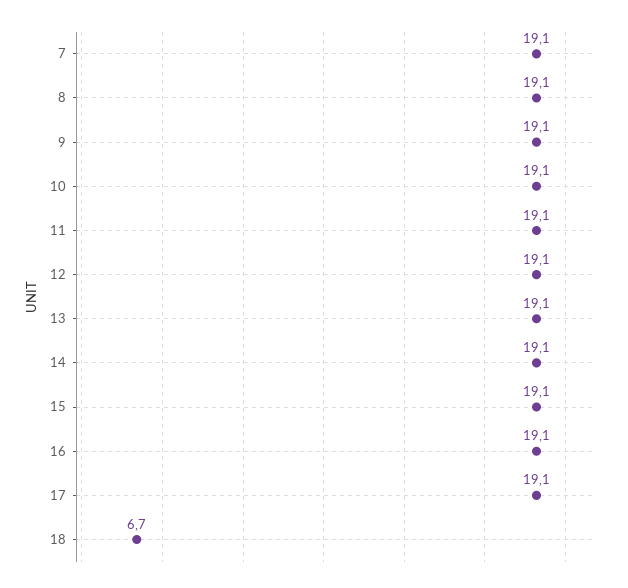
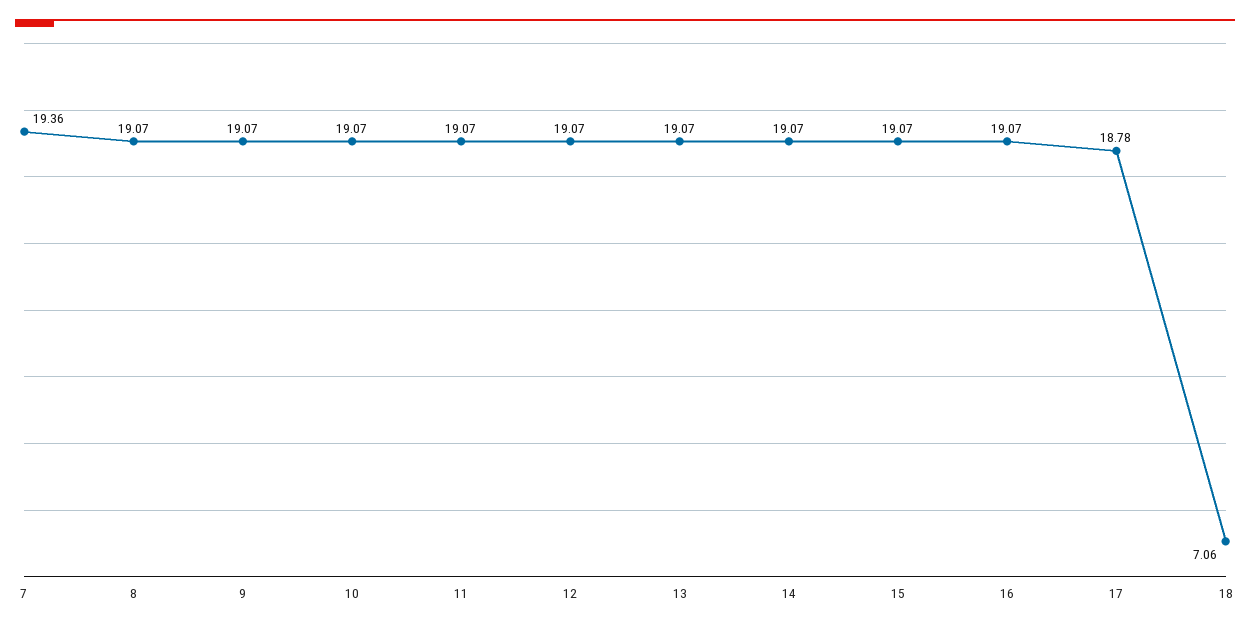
7: 19.1 -> 19.36
17: 19.1 -> 18.78
18: 6.7 -> 7.06

